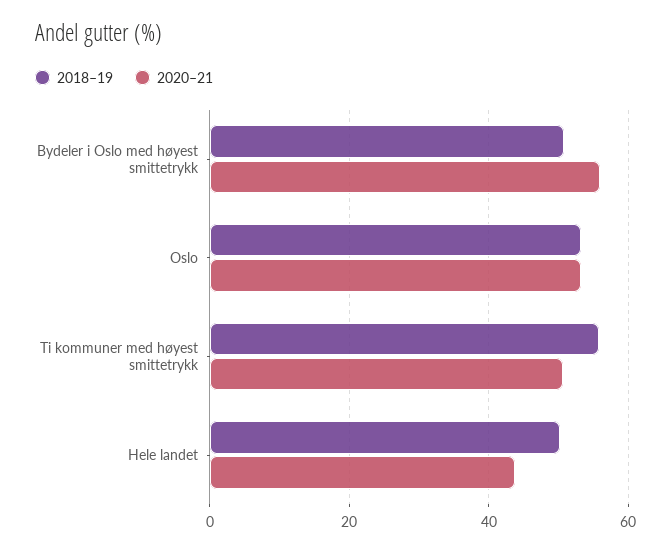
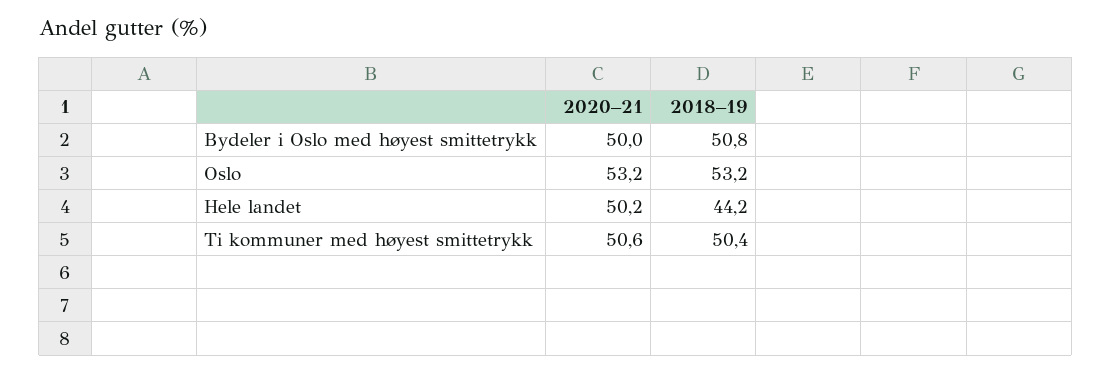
2020–21, Bydeler i Oslo med høyest smittetrykk: 56 -> 50
2018–19, Ti kommuner med høyest smittetrykk: 56 -> 50.4
2018–19, Hele landet: 50 -> 44.2
2020–21, Hele landet: 44 -> 50.2

